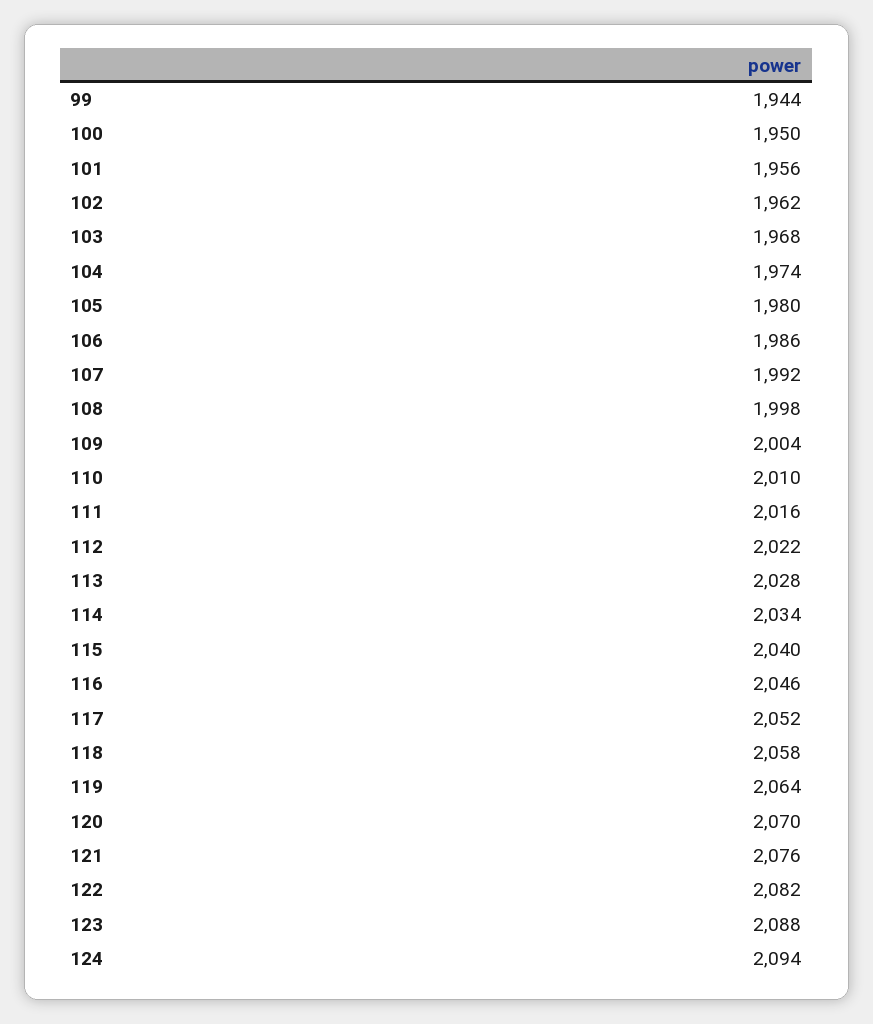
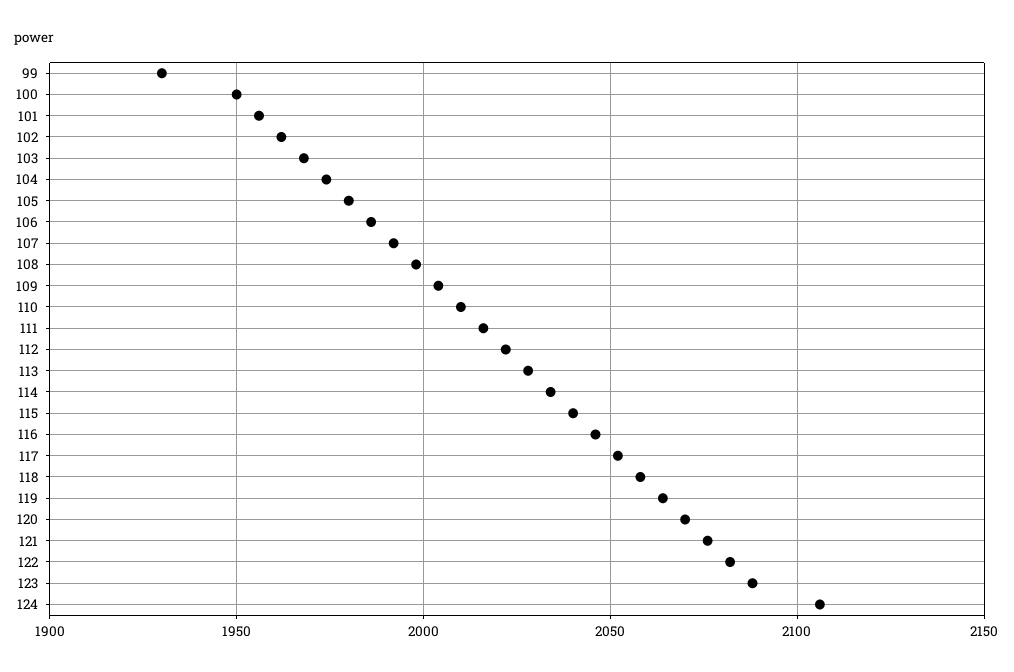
99: 1944 -> 1930
124: 2094 -> 2105

